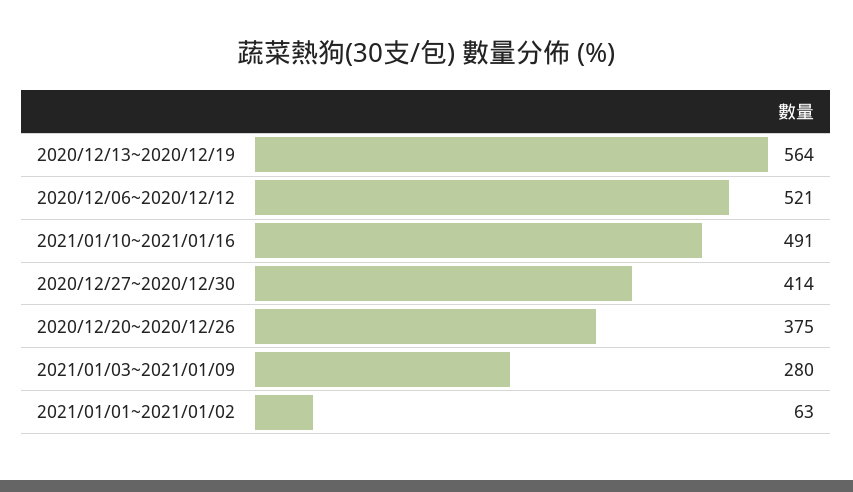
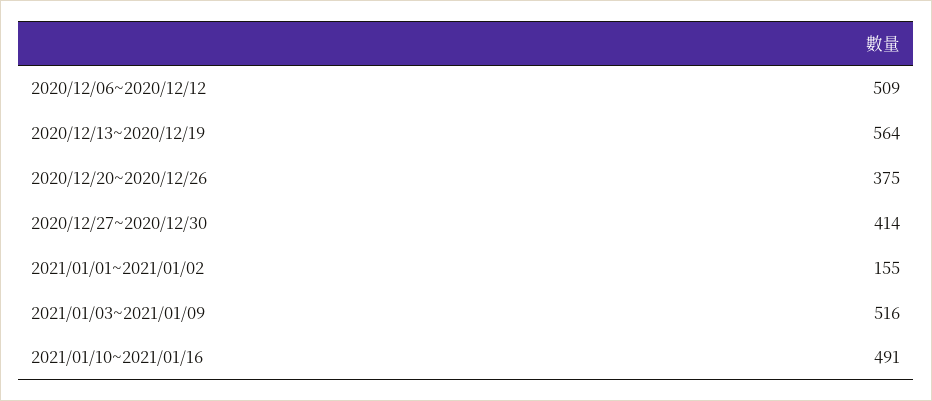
2020/12/06~2020/12/12: 521 -> 509
2021/01/03~2021/01/09: 280 -> 516
2021/01/01~2021/01/02: 63 -> 155

